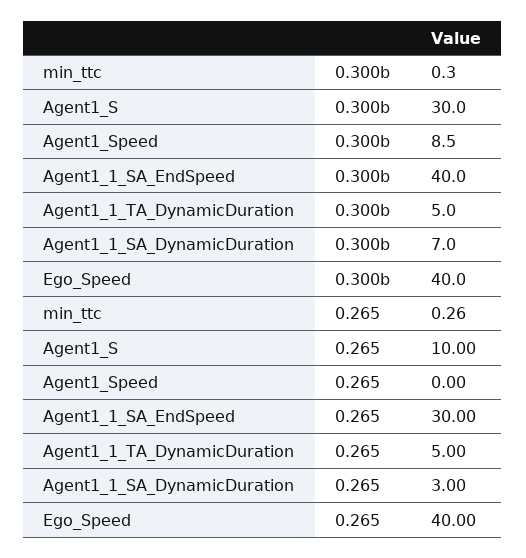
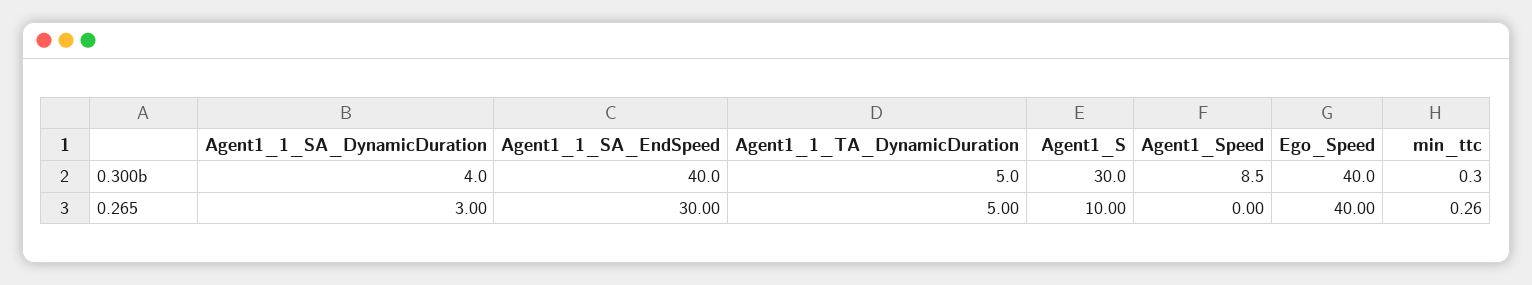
Agent1_1_SA_DynamicDuration, 0.300b: 7 -> 4

